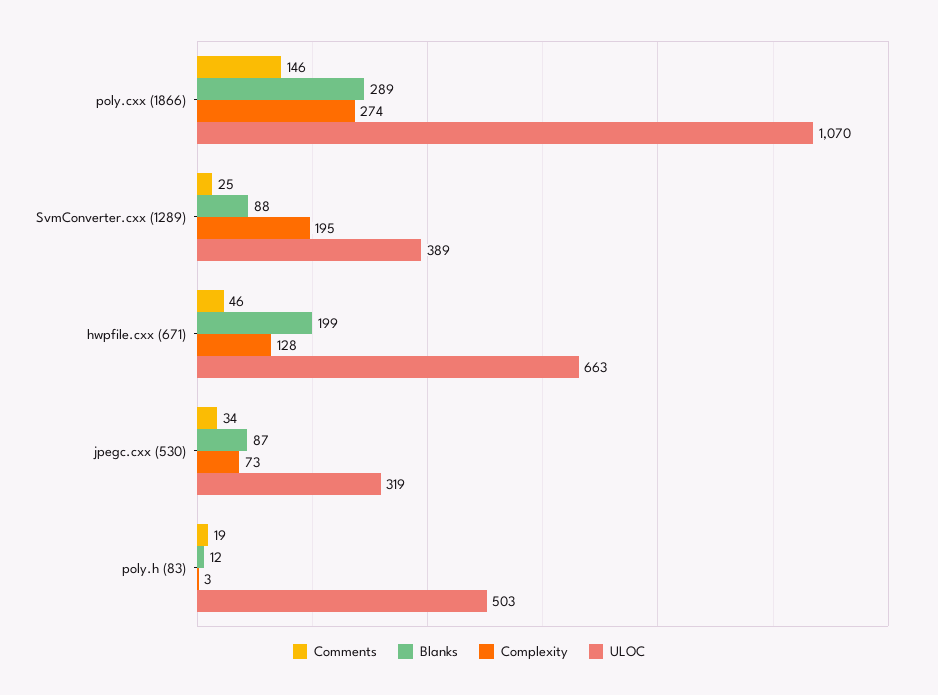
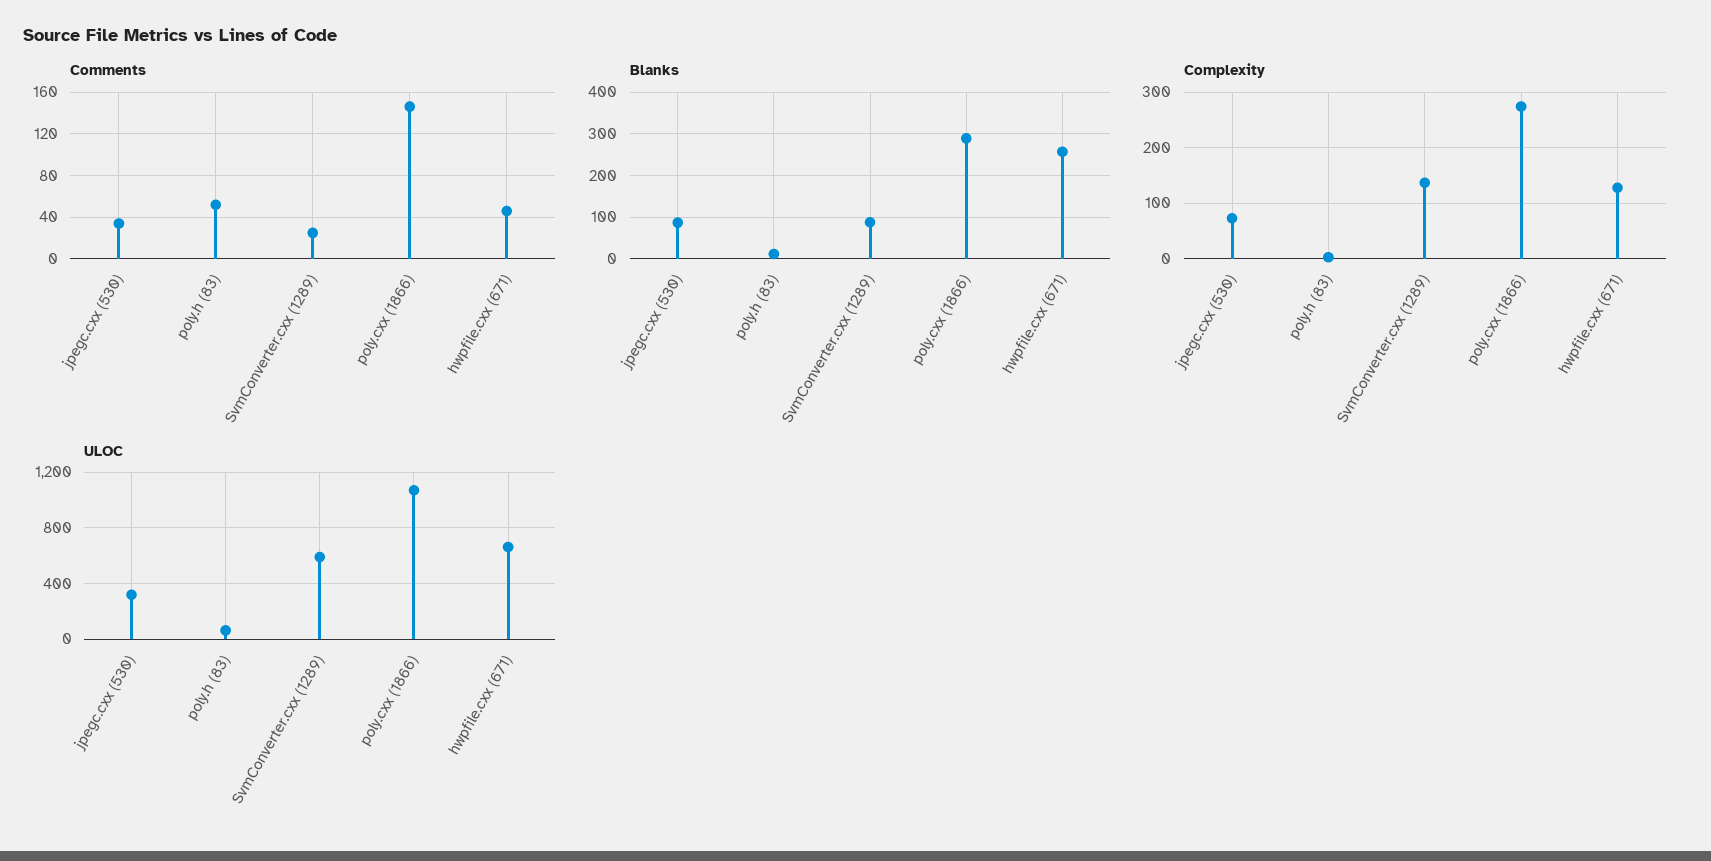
Complexity, SvmConverter.cxx (1289): 195 -> 140
ULOC, SvmConverter.cxx (1289): 389 -> 600
Blanks, hwpfile.cxx (671): 199 -> 260
Comments, poly.h (83): 19 -> 50
ULOC, poly.h (83): 503 -> 50

